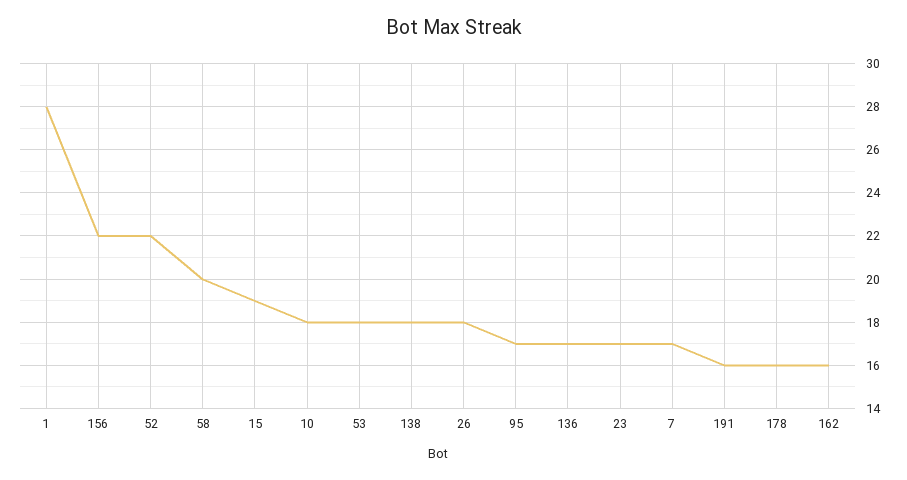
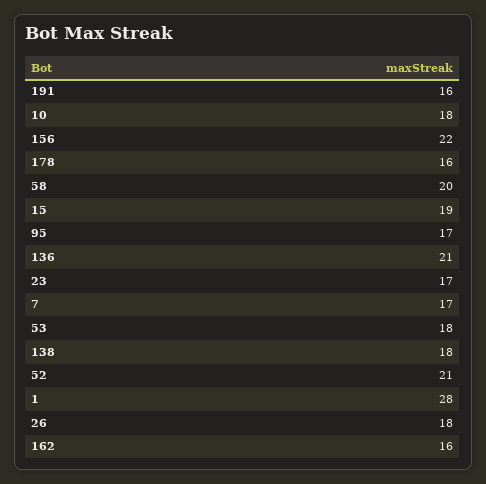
52: 22 -> 21
136: 17 -> 21

